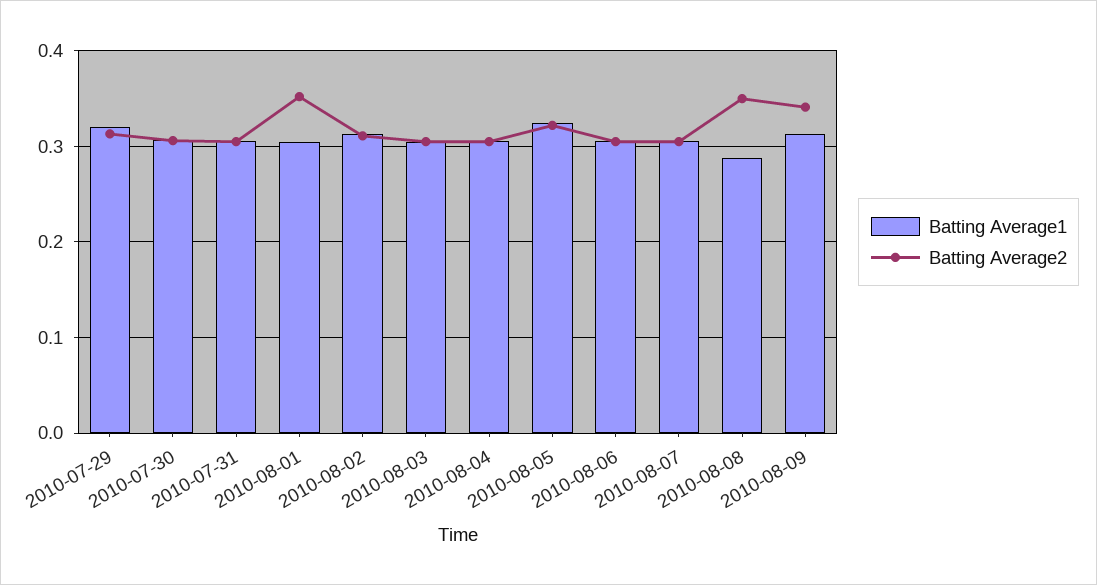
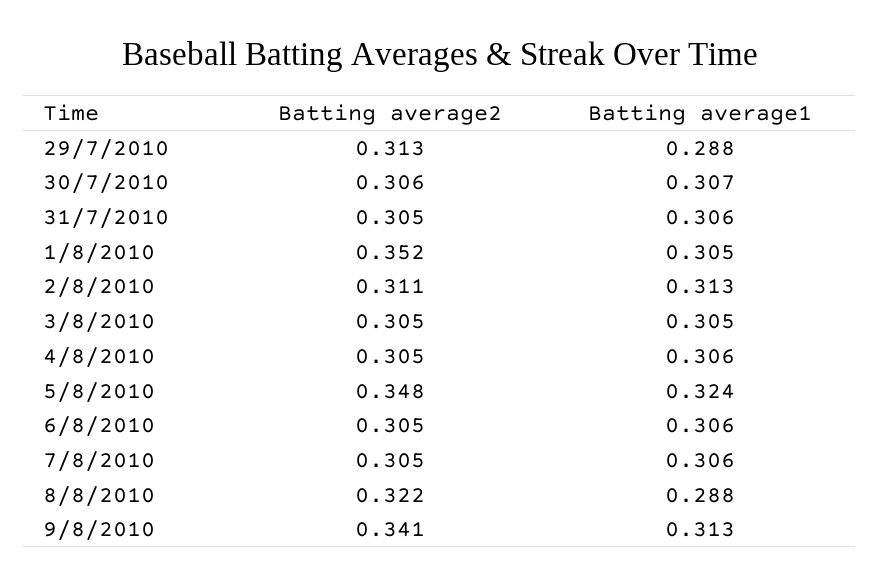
Batting Average1, 2010-07-29: 0.32 -> 0.288
Batting Average2, 2010-08-05: 0.32 -> 0.348
Batting Average2, 2010-08-08: 0.35 -> 0.322

